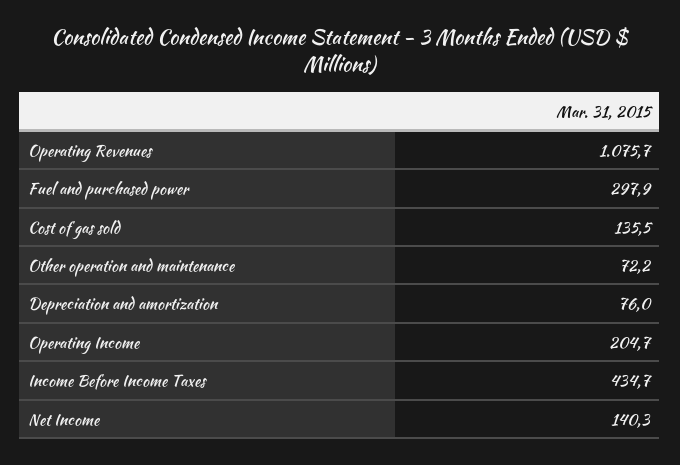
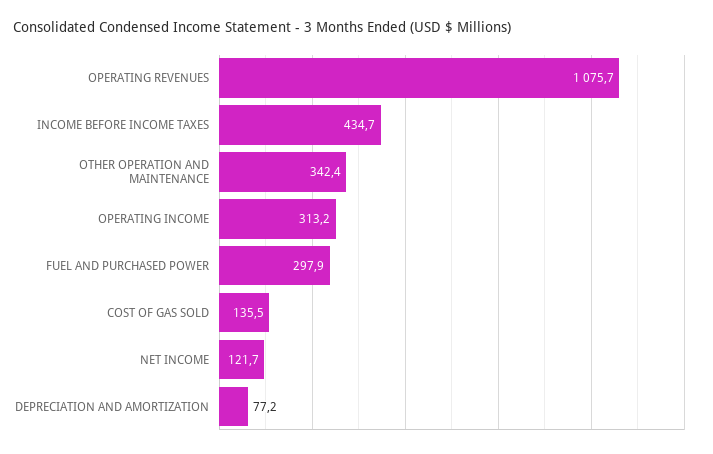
Other operation and maintenance: 72.2 -> 342.4
Depreciation and amortization: 76 -> 77.2
Operating Income: 204.7 -> 313.2
Net Income: 140.3 -> 121.7

